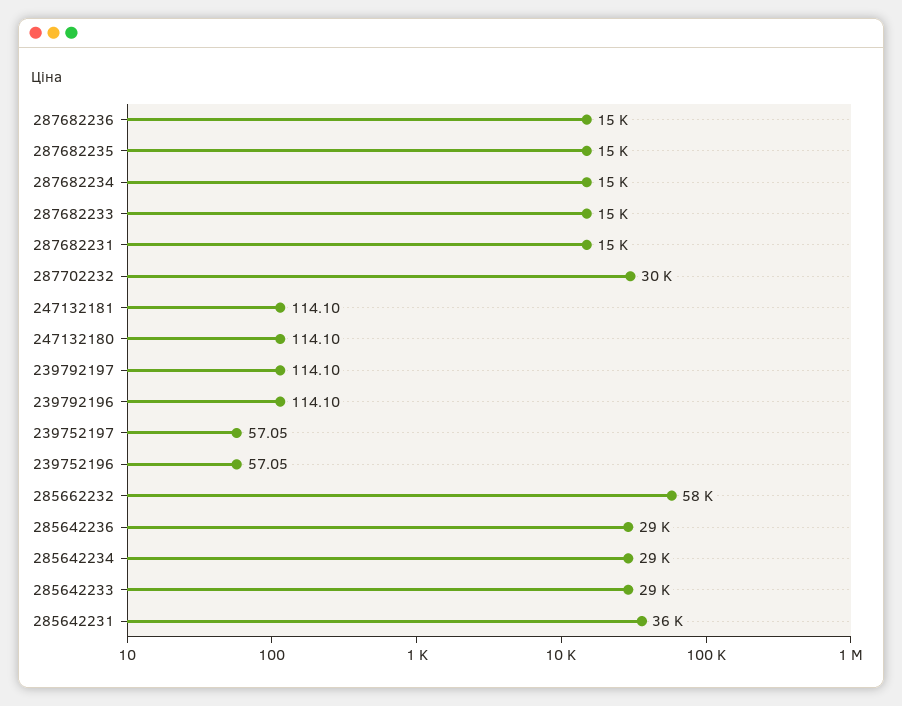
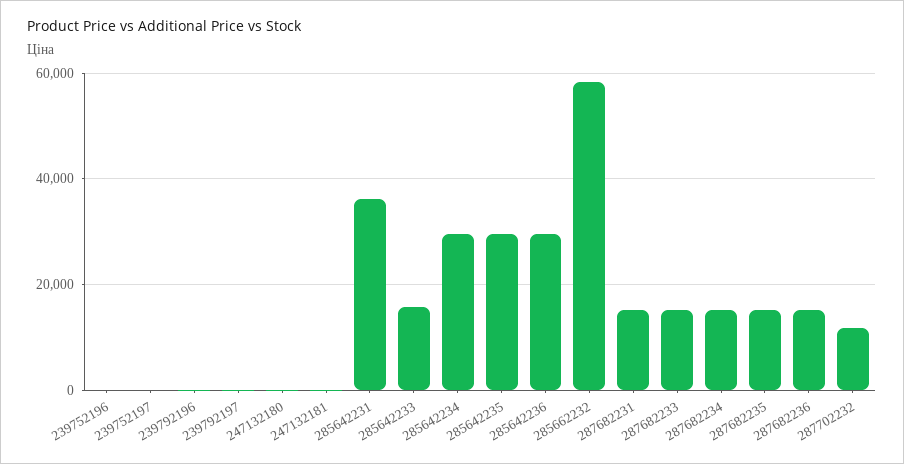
287702232: 30000 -> 12000
285642233: 29000 -> 16000
285642235: none -> 30000

